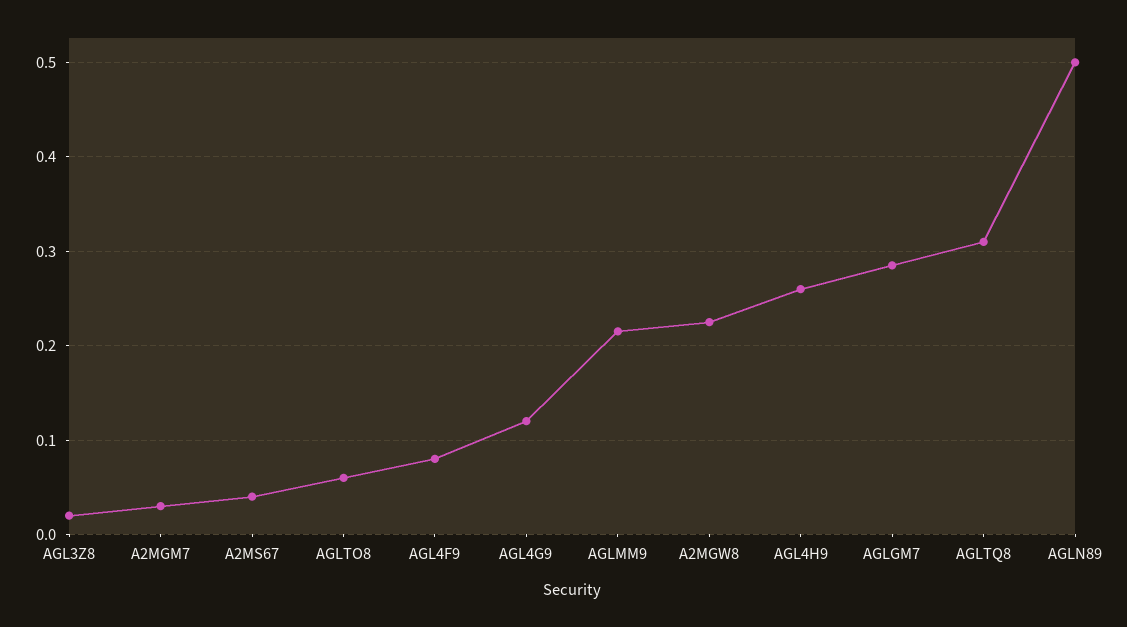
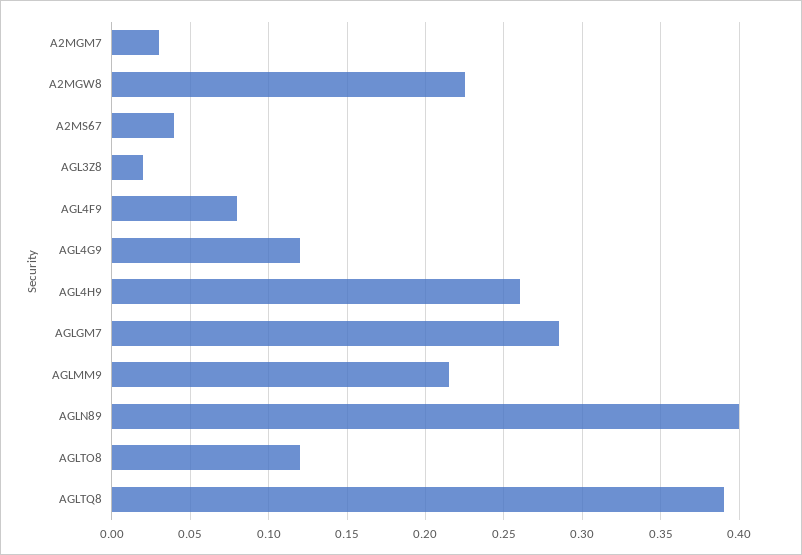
AGLTO8: 0.06 -> 0.12
AGLTQ8: 0.31 -> 0.39
AGLN89: 0.5 -> 0.4

